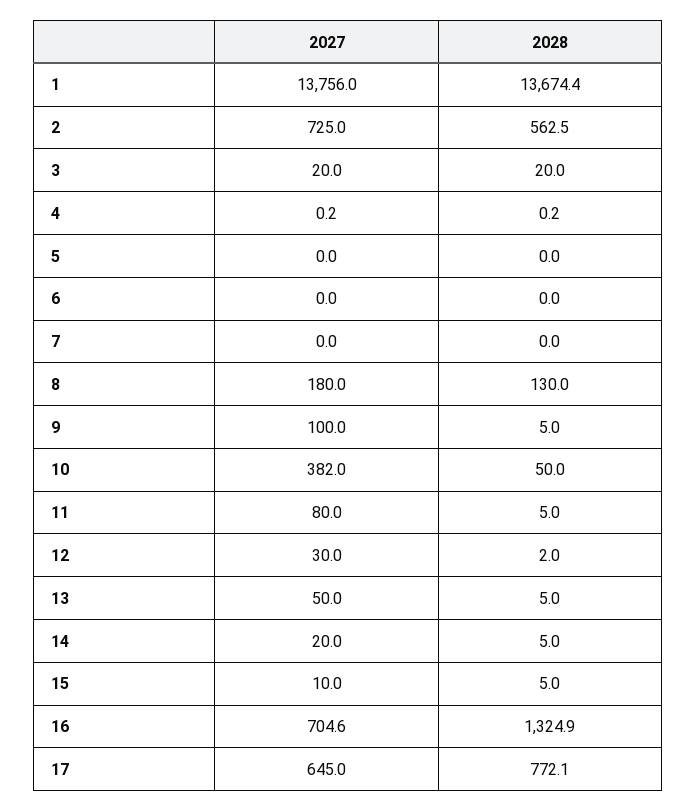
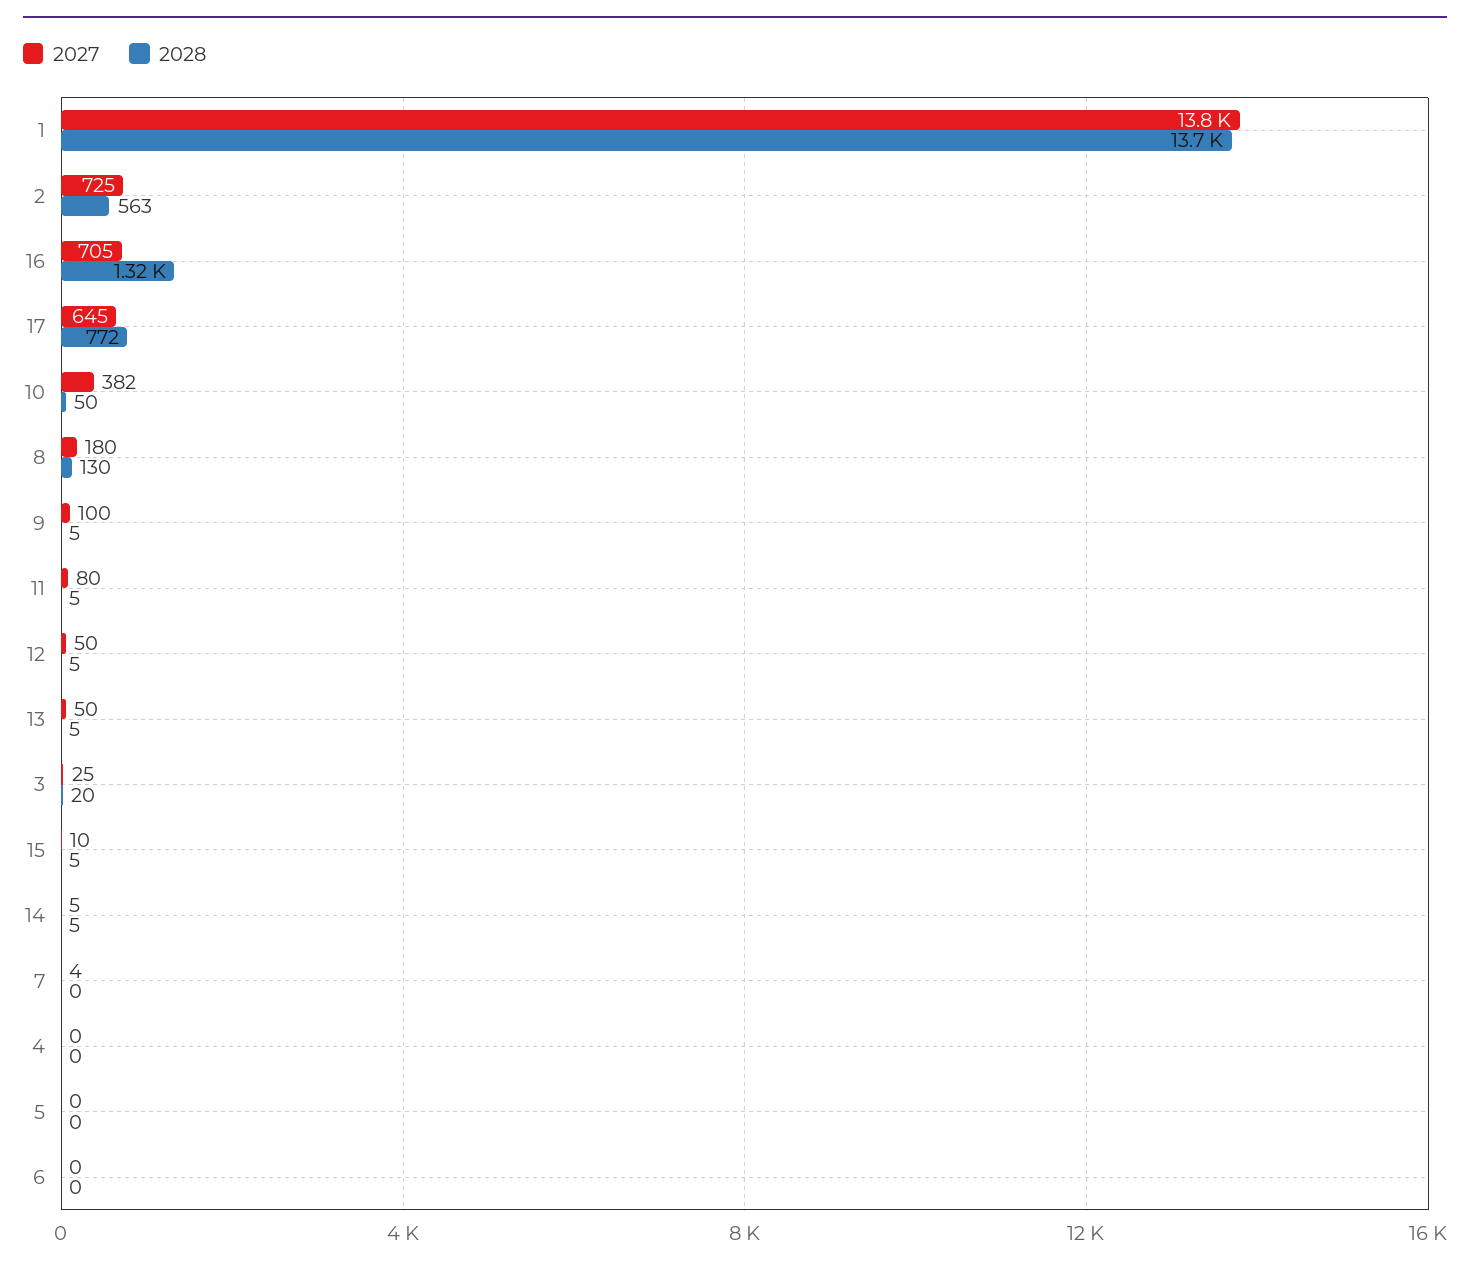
2027, 3: 20 -> 25
2027, 7: 0 -> 4
2027, 12: 30 -> 50
2028, 12: 2 -> 5
2027, 14: 20 -> 5

